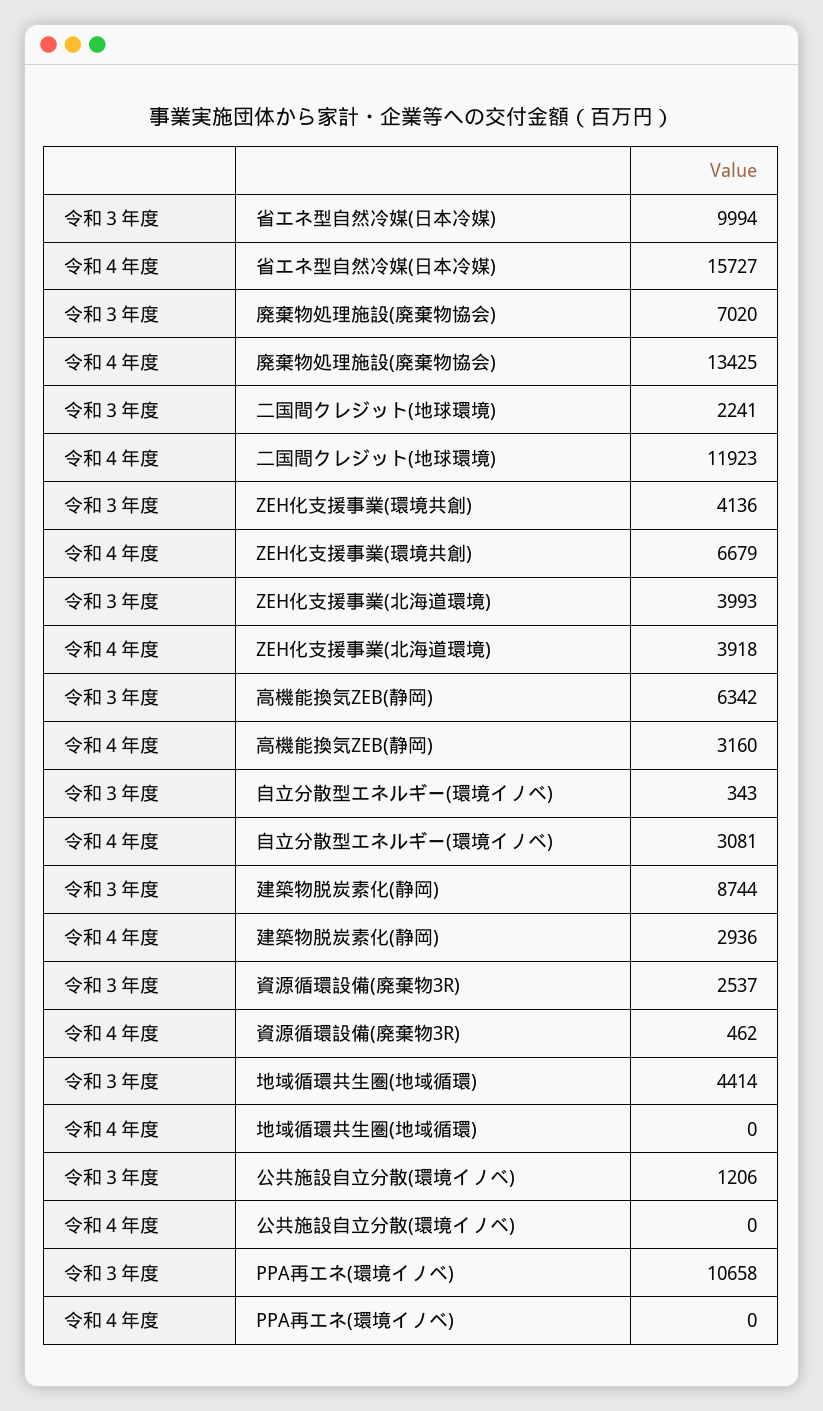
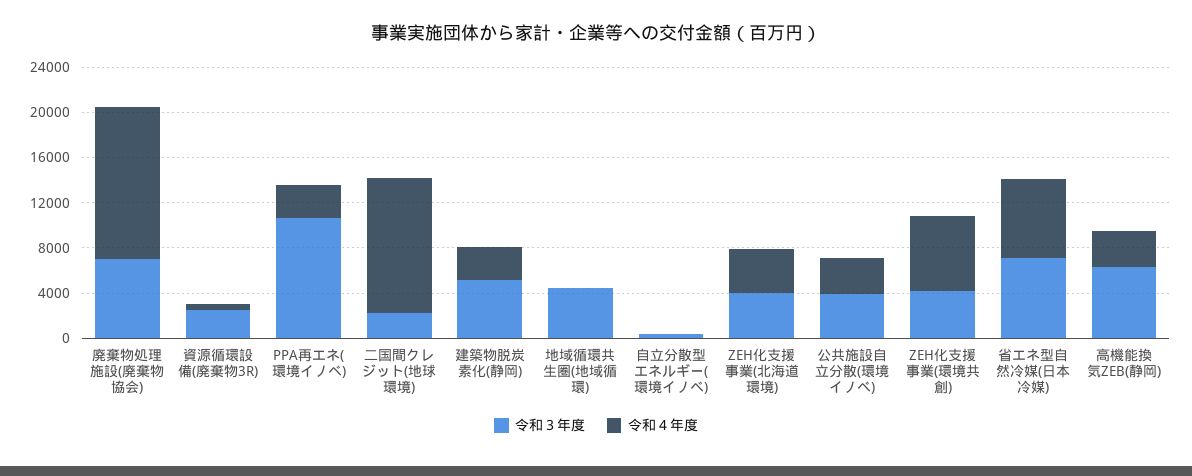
令和３年度, 省エネ型自然冷媒(日本冷媒): 9994 -> 7000
令和４年度, 省エネ型自然冷媒(日本冷媒): 15727 -> 7000
令和４年度, 自立分散型エネルギー(環境イノベ): 3081 -> 0
令和３年度, 建築物脱炭素化(静岡): 8744 -> 5000
令和３年度, 公共施設自立分散(環境イノベ): 1206 -> 4000
令和４年度, 公共施設自立分散(環境イノベ): 0 -> 3000
令和４年度, PPA再エネ(環境イノベ): 0 -> 3000

